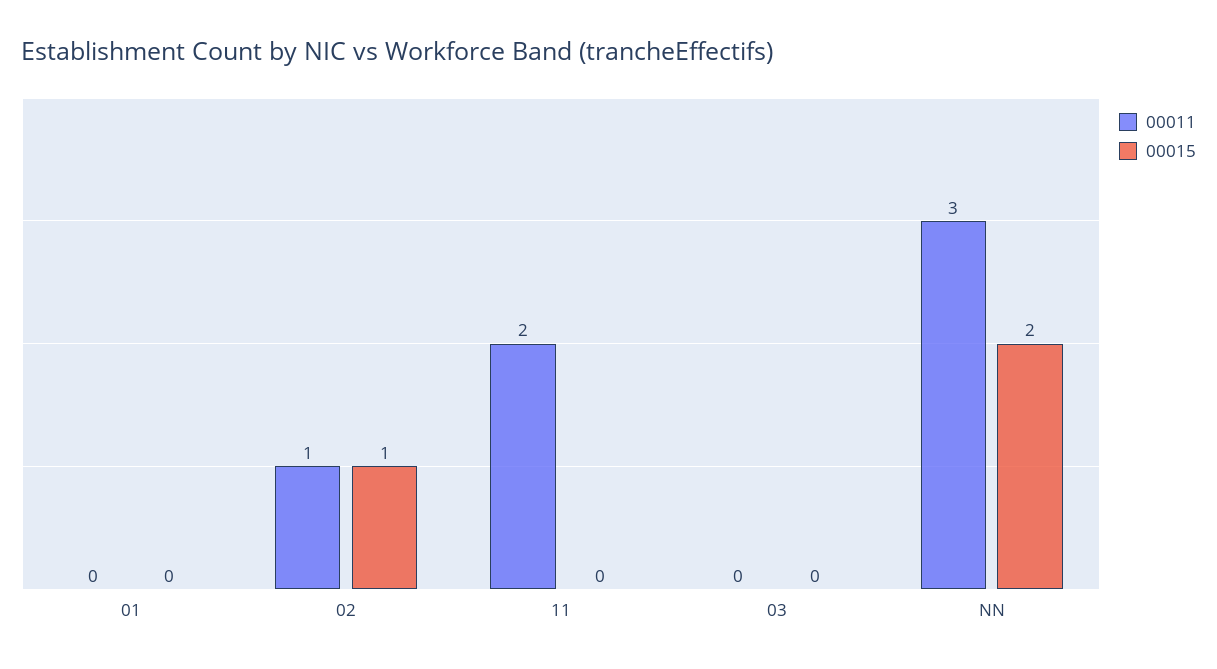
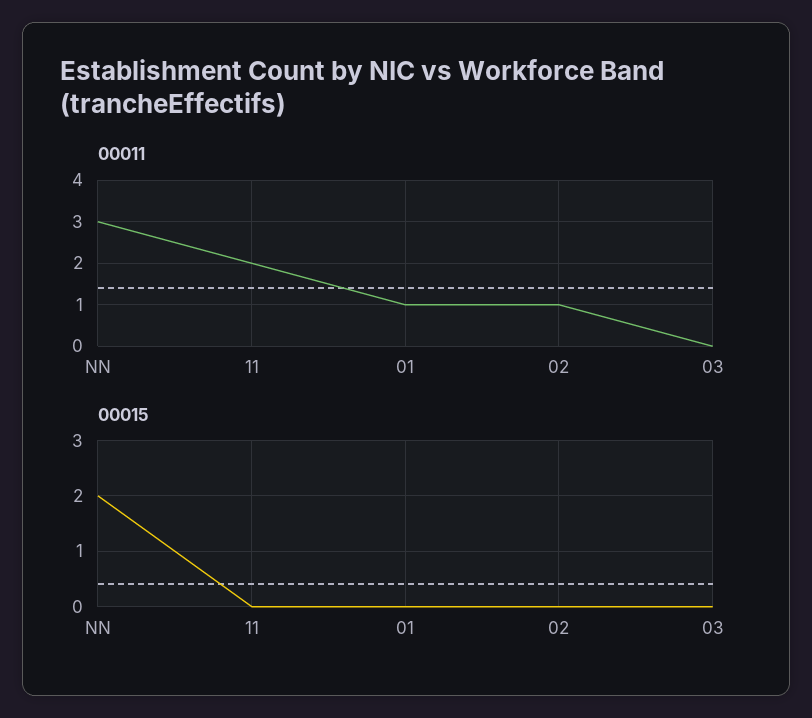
00011, 01: 0 -> 1
00015, 02: 1 -> 0

